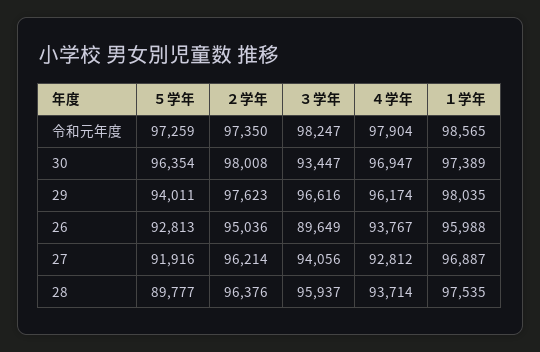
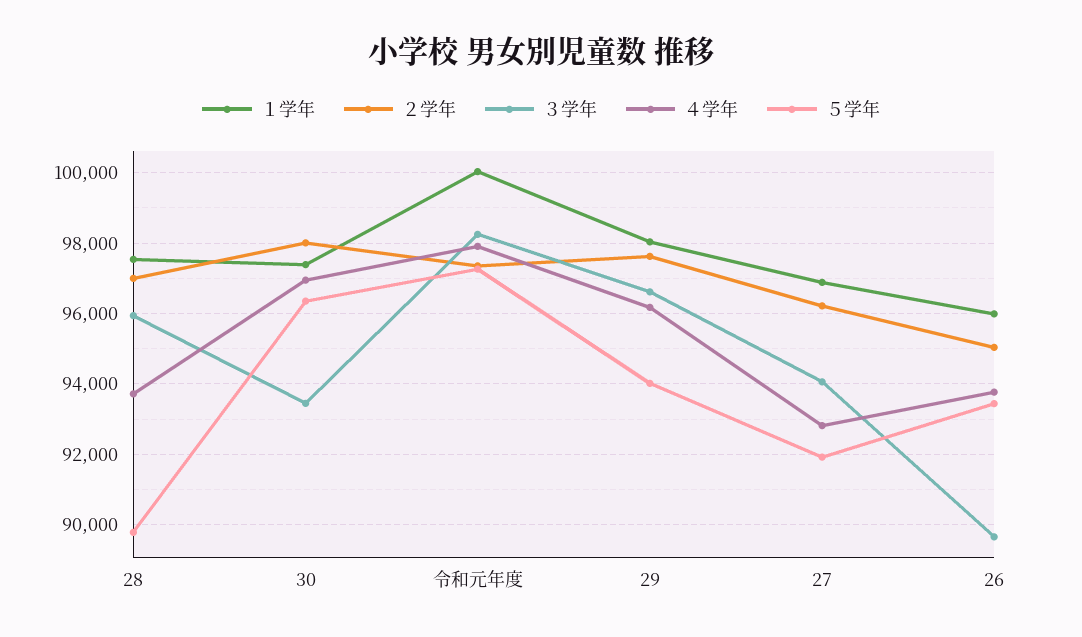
１学年, 令和元年度: 98565 -> 100000
５学年, 26: 92813 -> 93400
２学年, 28: 96376 -> 97000

